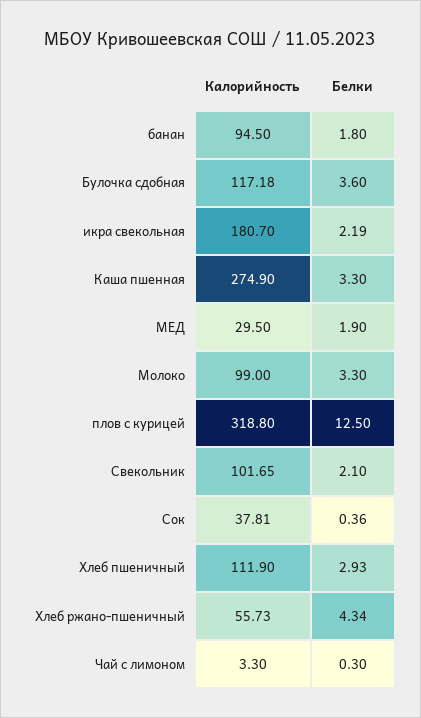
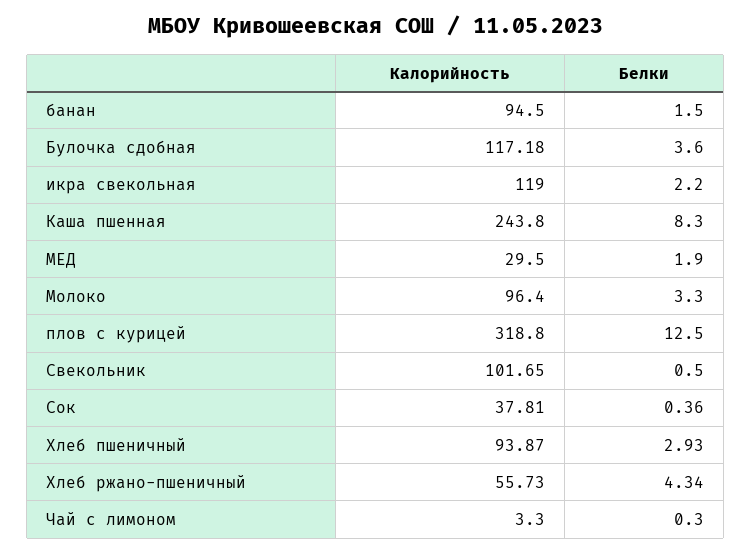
Белки, банан: 1.8 -> 1.5
Калорийность, икра свекольная: 180.7 -> 119
Белки, икра свекольная: 2.19 -> 2.2
Калорийность, Каша пшенная: 274.9 -> 243.8
Белки, Каша пшенная: 3.3 -> 8.3
Калорийность, Молоко: 99 -> 96.4
Белки, Свекольник: 2.1 -> 0.5
Калорийность, Хлеб пшеничный: 111.9 -> 93.87

